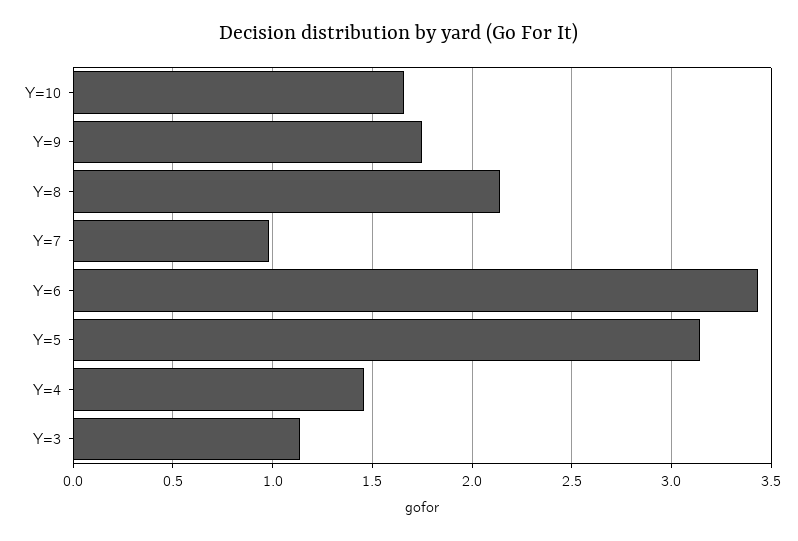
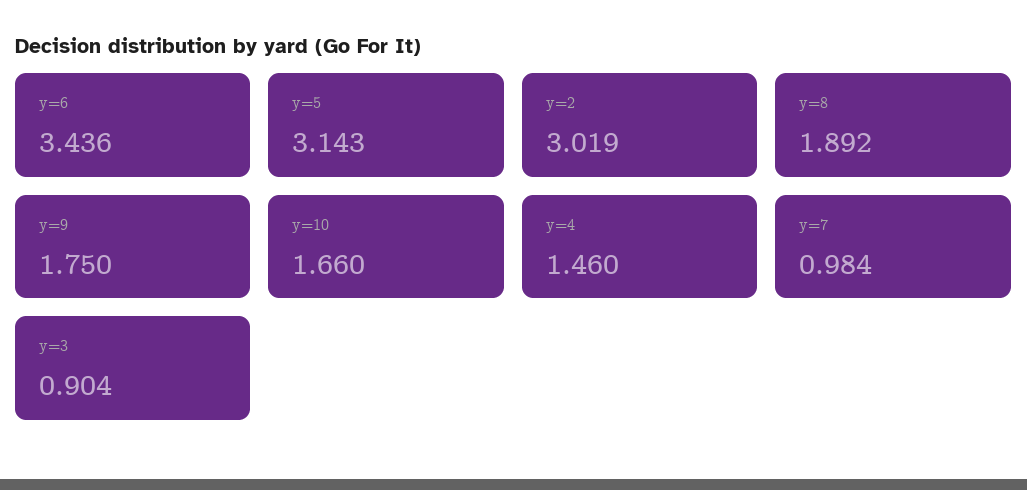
Y=8: 2.15 -> 1.892
Y=3: 1.15 -> 0.904
y=2: none -> 3.019

